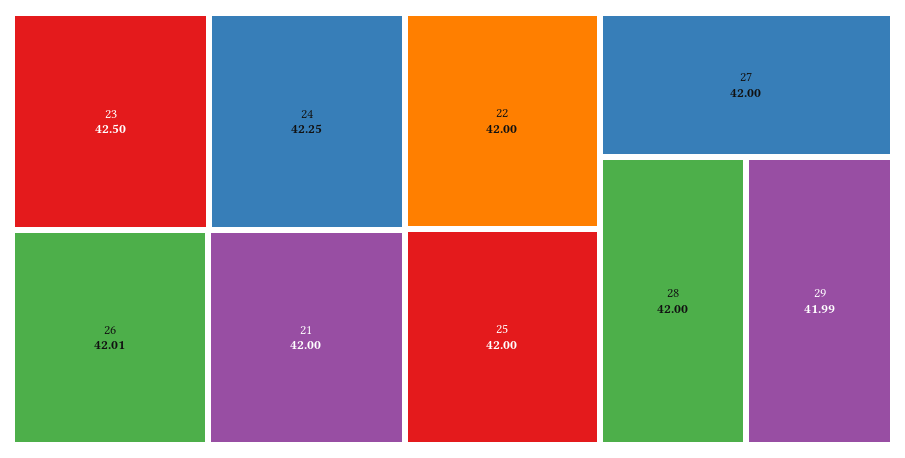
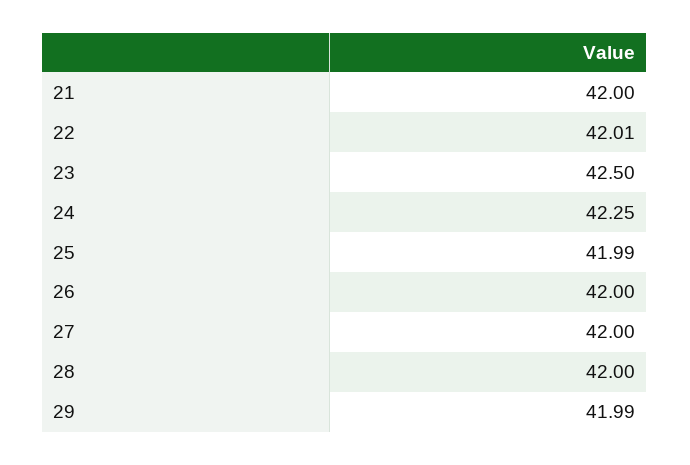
26: 42.01 -> 42
22: 42 -> 42.01
25: 42 -> 41.99

